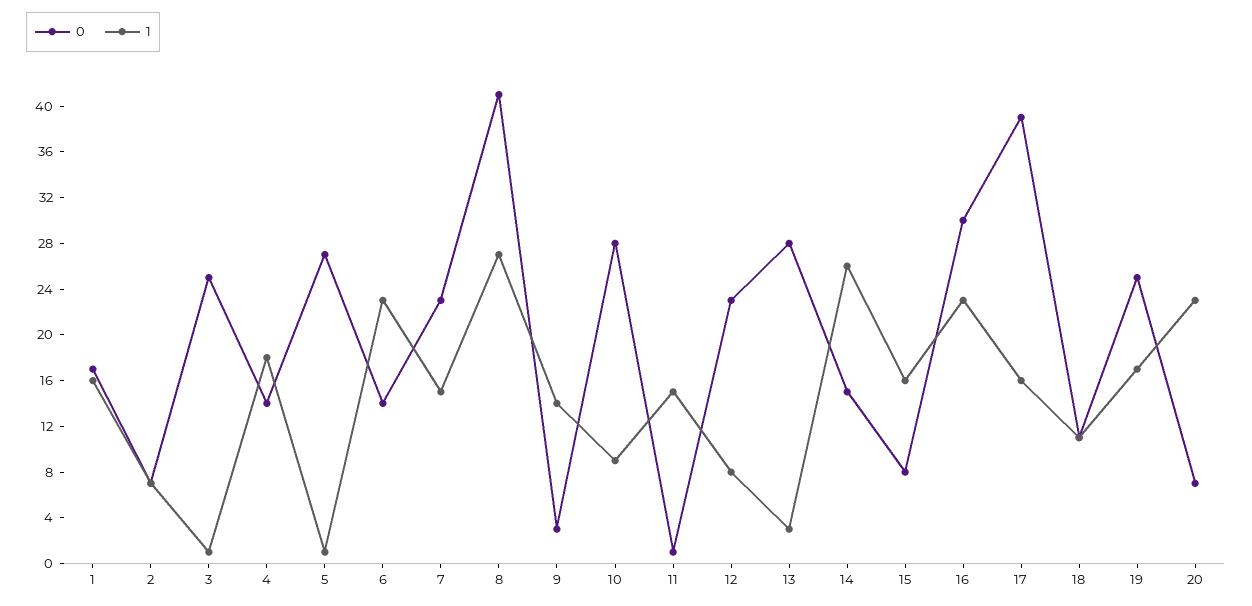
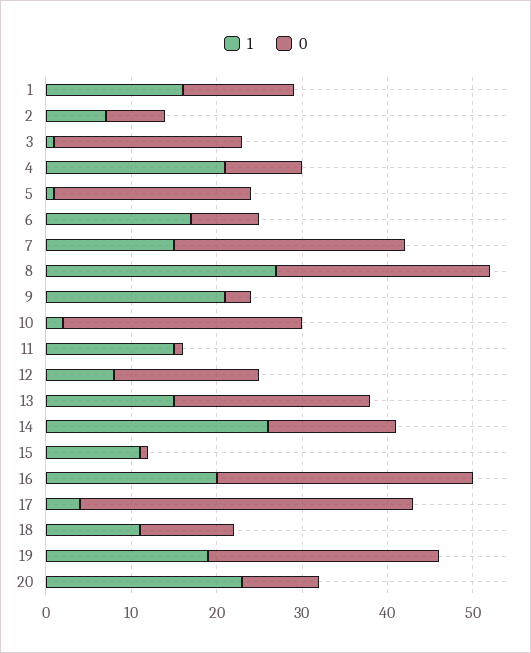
0, 1: 17 -> 13
0, 3: 25 -> 22
0, 4: 14 -> 9
1, 4: 18 -> 21
0, 5: 27 -> 23
0, 6: 14 -> 8
1, 6: 23 -> 17
0, 7: 23 -> 27
0, 8: 41 -> 25
1, 9: 14 -> 21
1, 10: 9 -> 2
0, 12: 23 -> 17
0, 13: 28 -> 23
1, 13: 3 -> 15
0, 15: 8 -> 1
1, 15: 16 -> 11
1, 16: 23 -> 20
1, 17: 16 -> 4
0, 19: 25 -> 27
1, 19: 17 -> 19
0, 20: 7 -> 9

